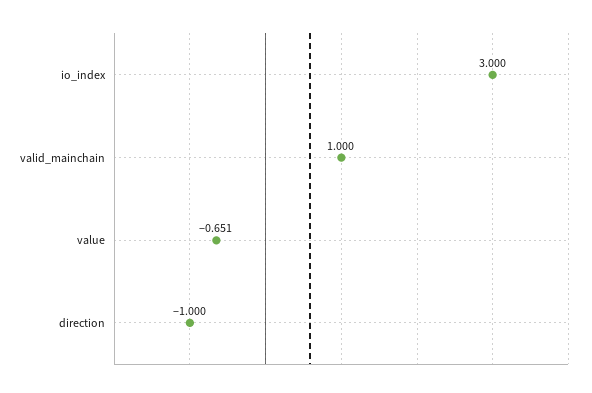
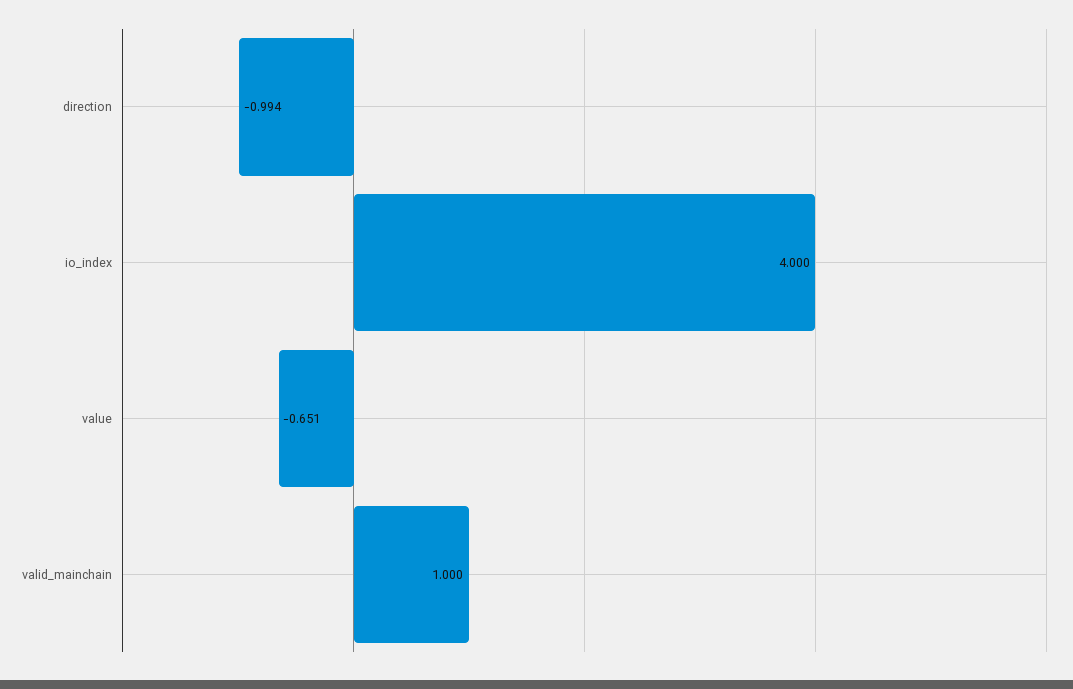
io_index: 3 -> 4
direction: -1 -> -0.994

